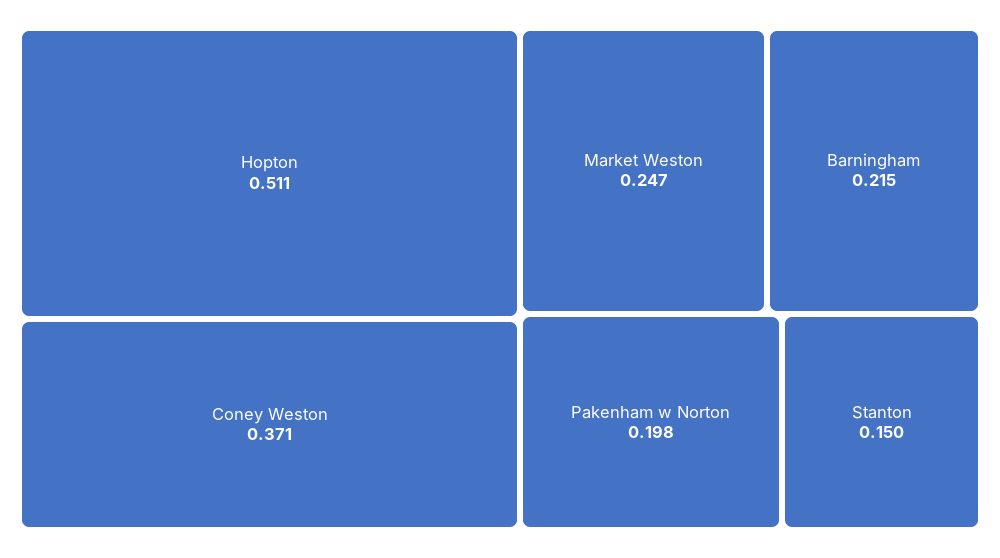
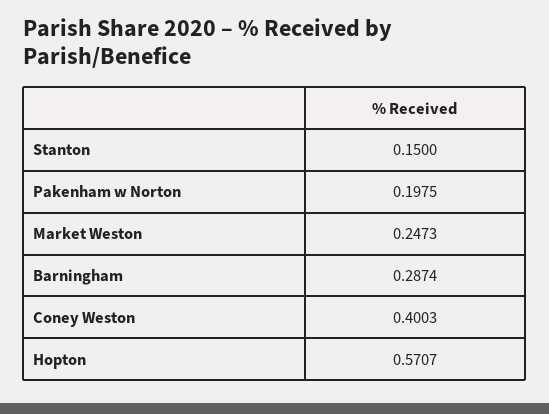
Hopton: 0.511 -> 0.5707
Coney Weston: 0.371 -> 0.4003
Barningham: 0.215 -> 0.2874

